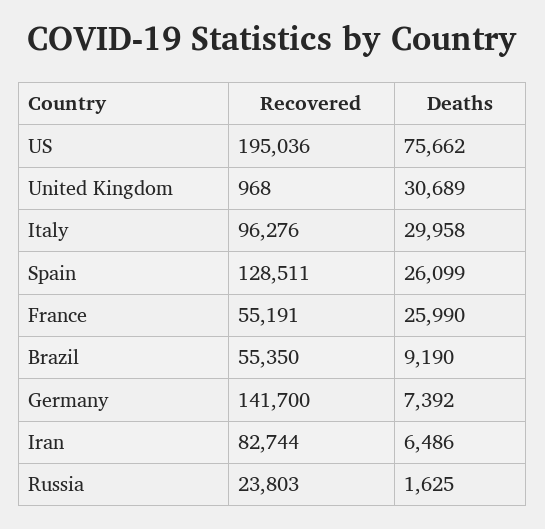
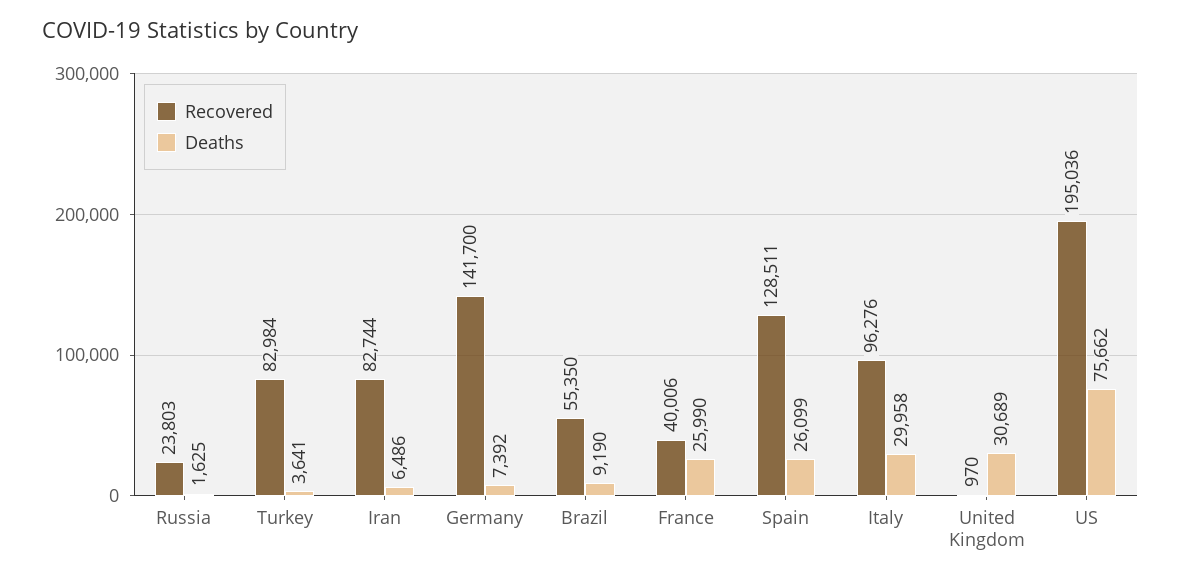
Recovered, United Kingdom: 968 -> 970
Recovered, France: 55191 -> 40006
Recovered, Turkey: none -> 82984
Deaths, Turkey: none -> 3641

